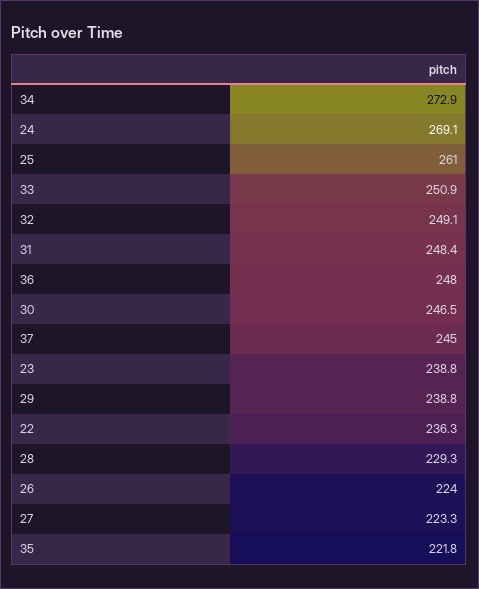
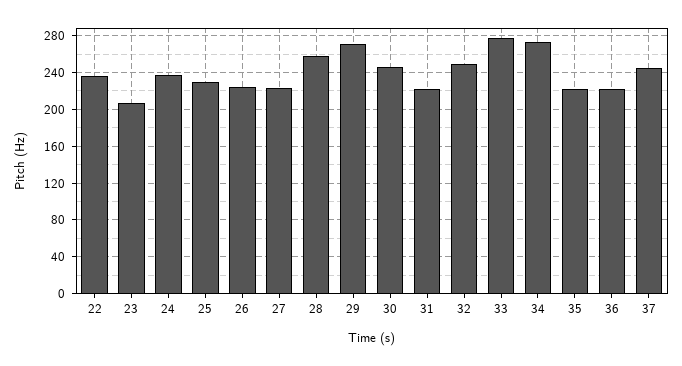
24: 269.1 -> 240
25: 261 -> 230
33: 250.9 -> 280
31: 248.4 -> 220
36: 248 -> 220
23: 238.8 -> 210
29: 238.8 -> 270
28: 229.3 -> 260

